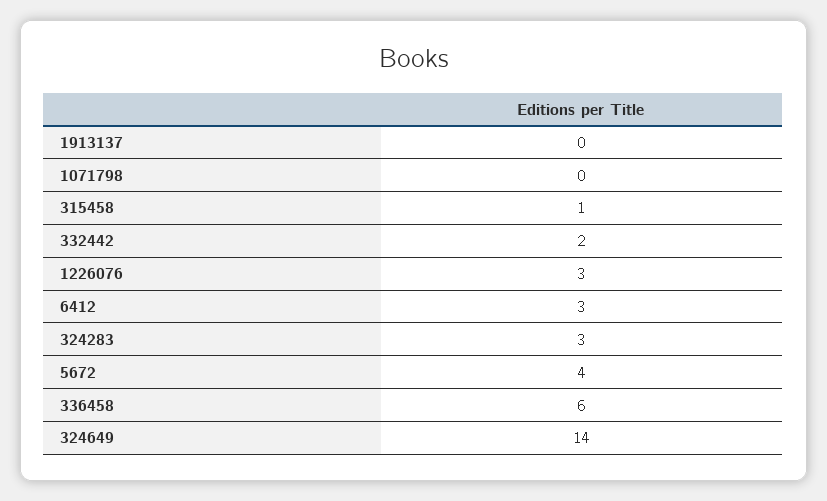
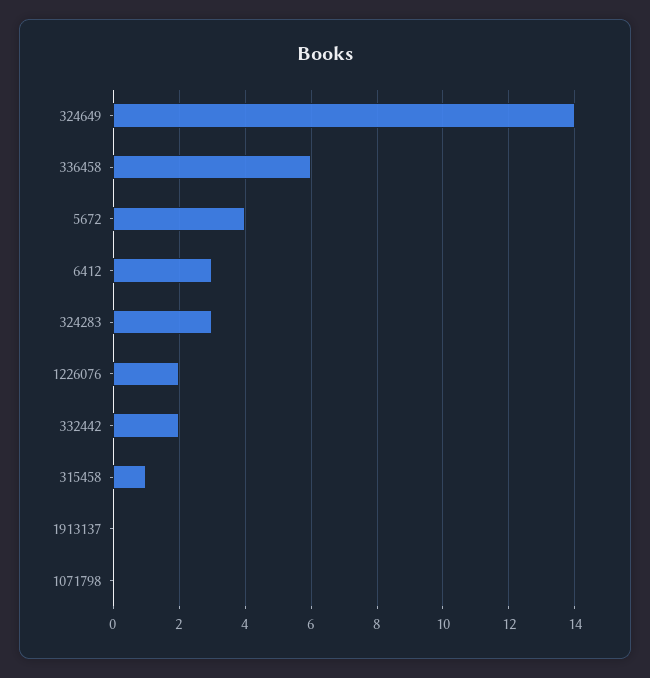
1226076: 3 -> 2

